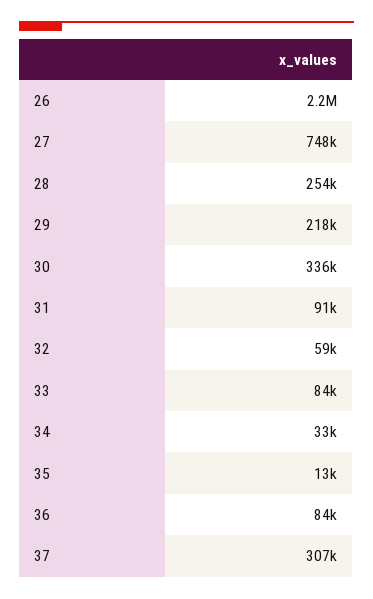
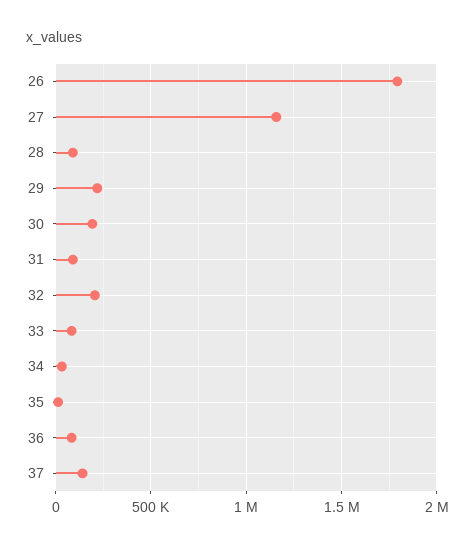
26: 2200000 -> 1800000
27: 748000 -> 1150000
28: 254000 -> 100000
30: 336000 -> 200000
32: 59000 -> 200000
37: 307000 -> 150000

